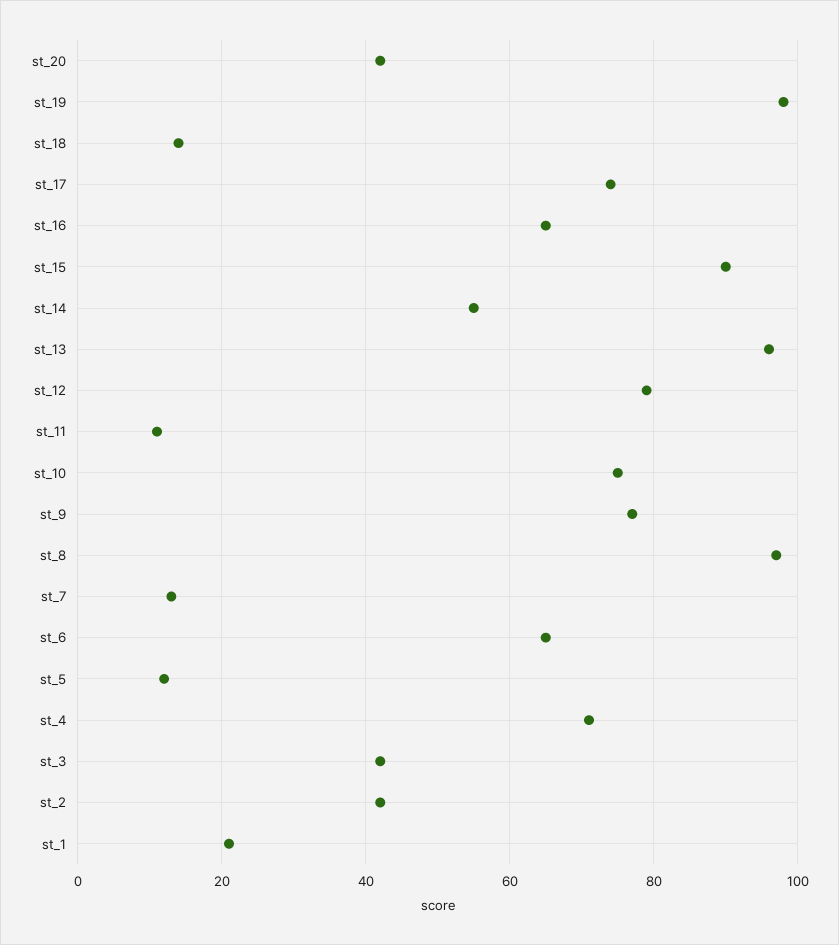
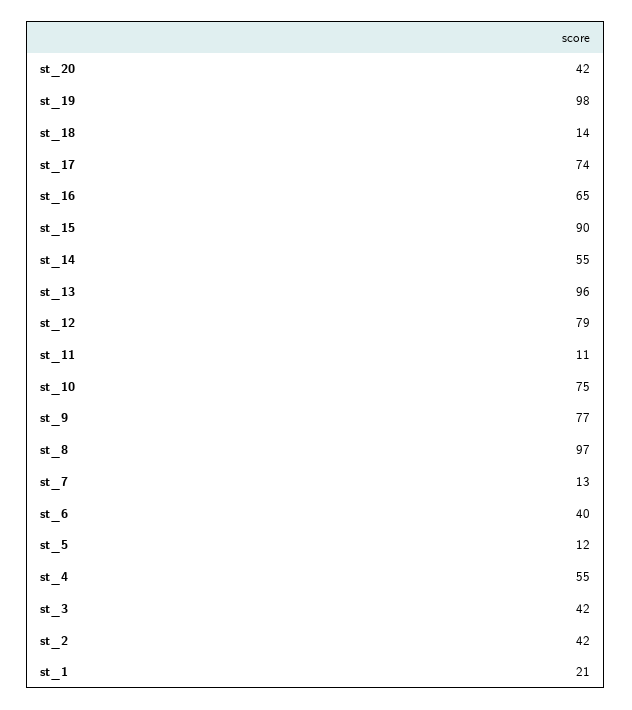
st_6: 65 -> 40
st_4: 70 -> 55

